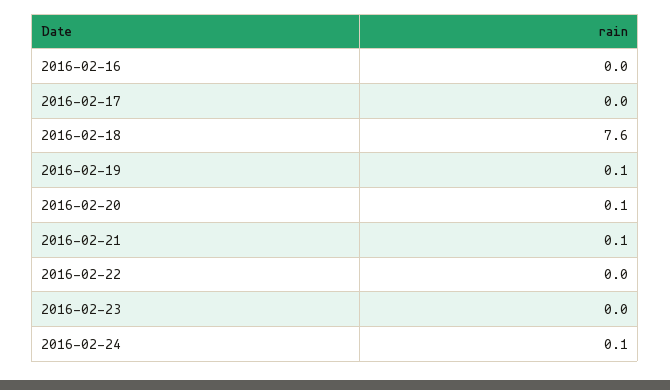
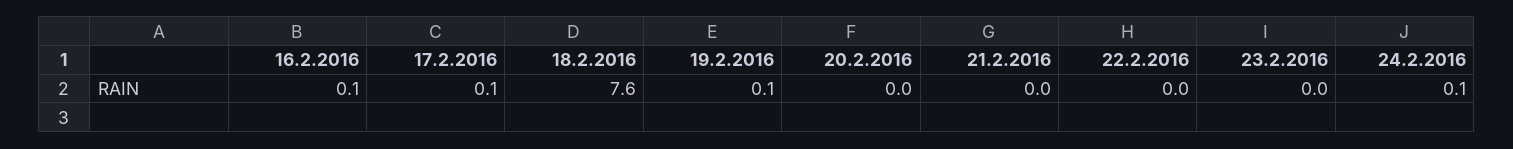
2016-02-16: 0 -> 0.1
2016-02-17: 0 -> 0.1
2016-02-20: 0.1 -> 0
2016-02-21: 0.1 -> 0

